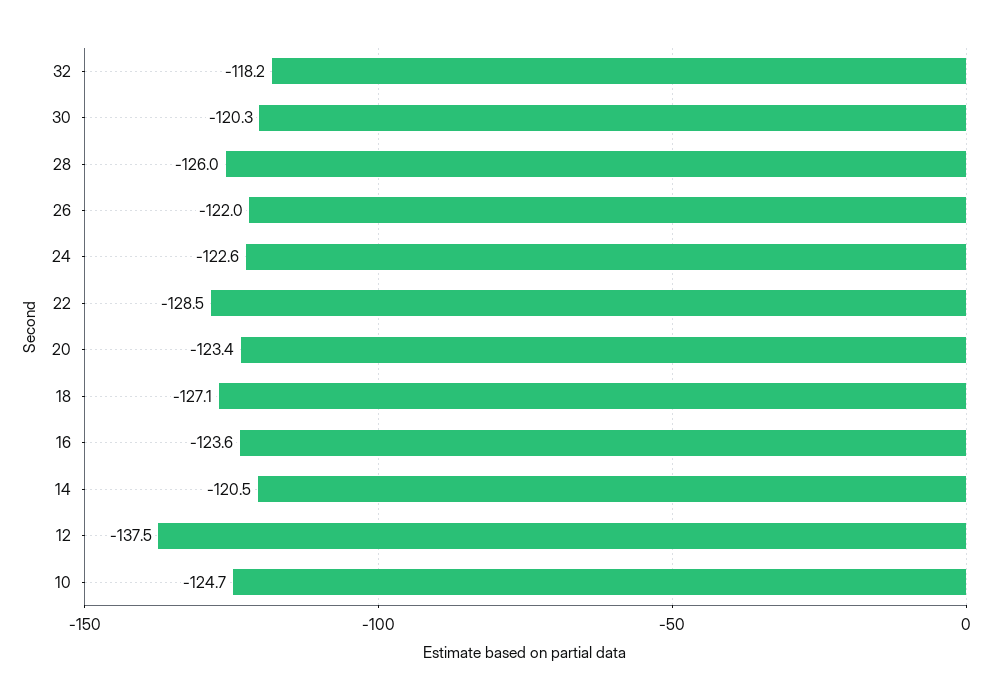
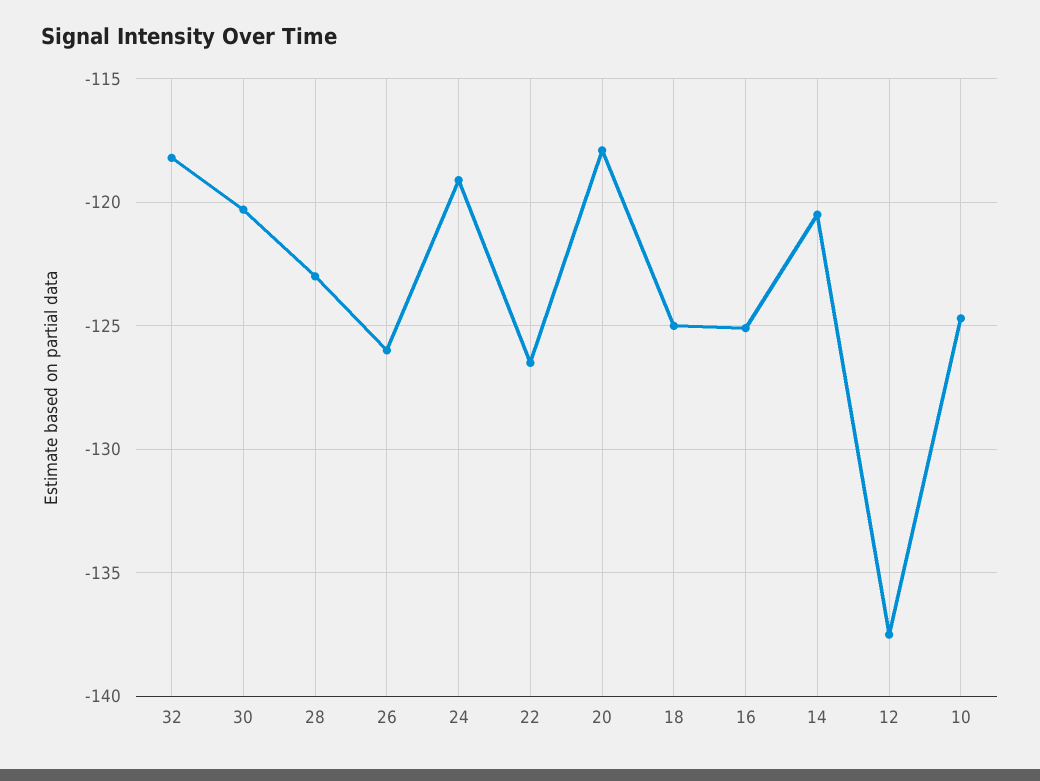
28: -126 -> -123
26: -122 -> -126
24: -122.6 -> -119
22: -128.5 -> -126.5
20: -123.4 -> -118
18: -127.1 -> -125
16: -123.6 -> -125

